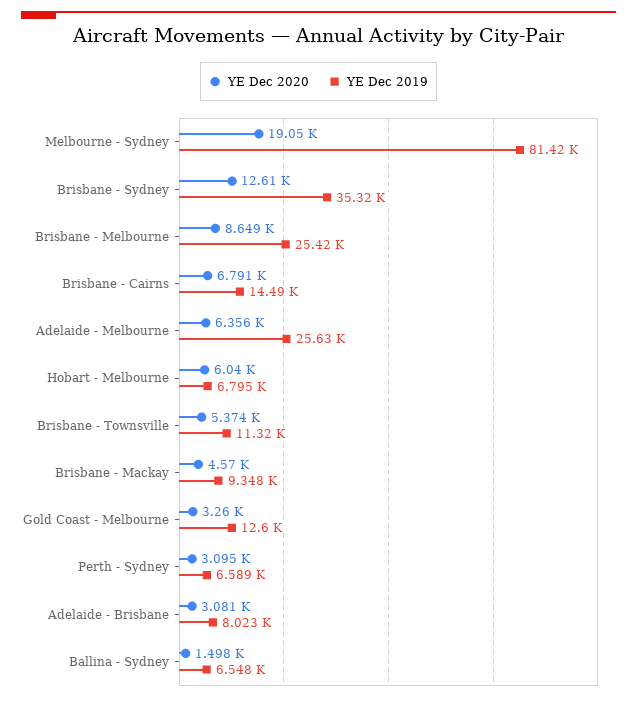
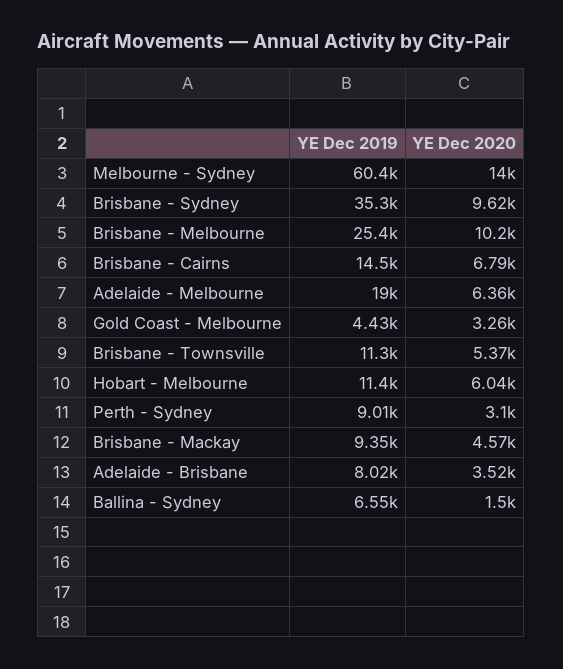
YE Dec 2020, Melbourne - Sydney: 19050 -> 14000
YE Dec 2019, Melbourne - Sydney: 81420 -> 60400
YE Dec 2020, Brisbane - Sydney: 12610 -> 9620
YE Dec 2020, Brisbane - Melbourne: 8649 -> 10200
YE Dec 2019, Adelaide - Melbourne: 25630 -> 19000
YE Dec 2019, Hobart - Melbourne: 6795 -> 11400
YE Dec 2019, Gold Coast - Melbourne: 12600 -> 4430
YE Dec 2019, Perth - Sydney: 6589 -> 9010
YE Dec 2020, Adelaide - Brisbane: 3081 -> 3520

